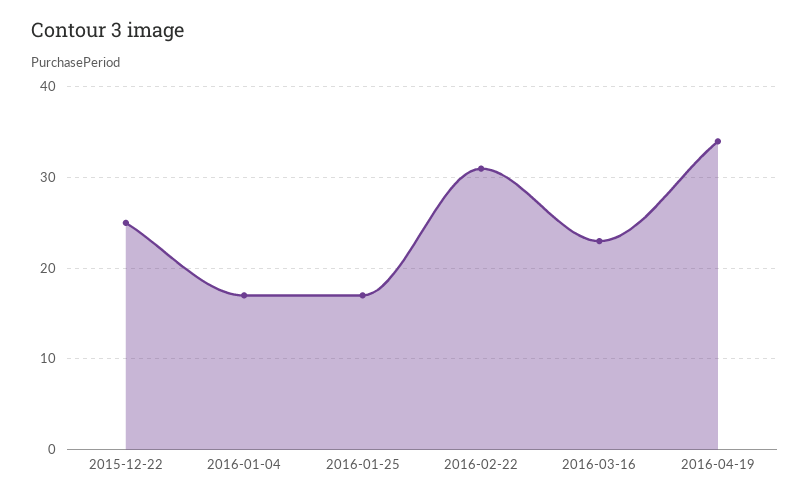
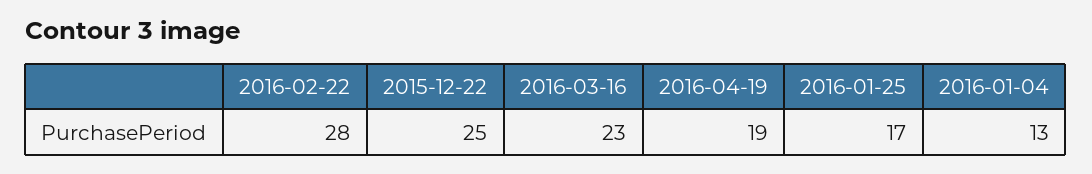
2016-01-04: 17 -> 13
2016-02-22: 31 -> 28
2016-04-19: 34 -> 19

